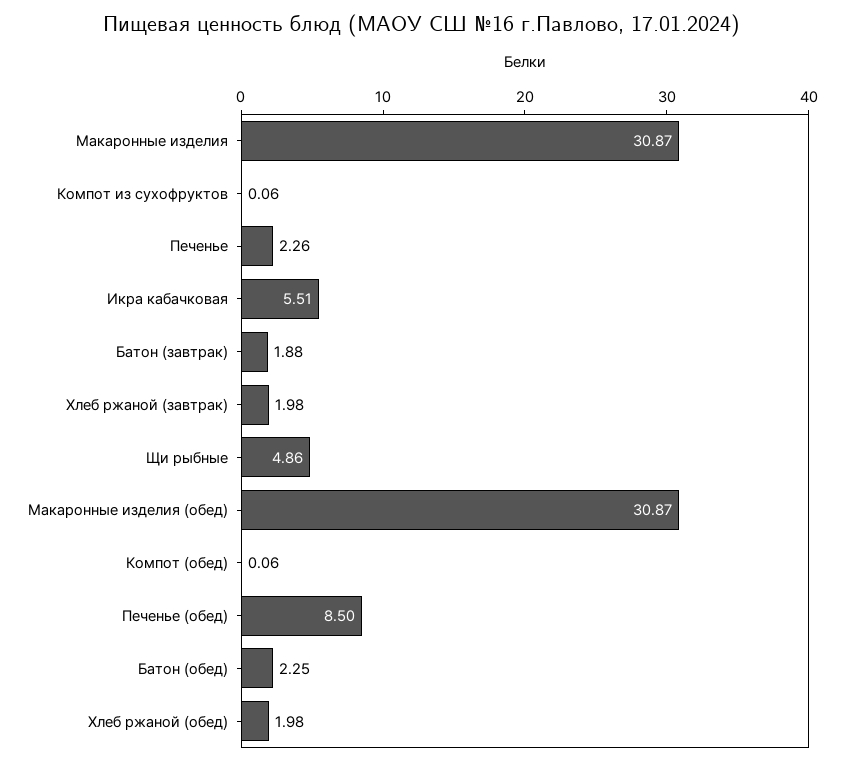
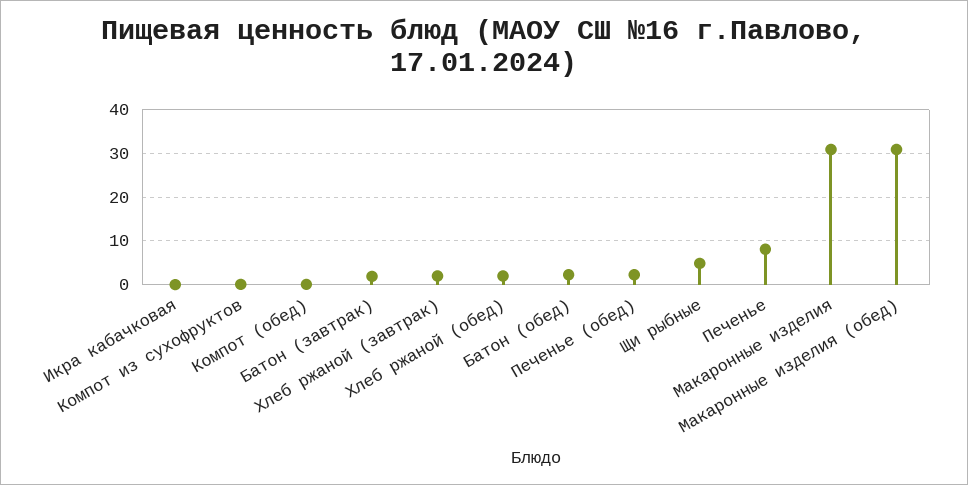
Печенье: 2.26 -> 8
Икра кабачковая: 5.51 -> 0
Печенье (обед): 8.5 -> 2

